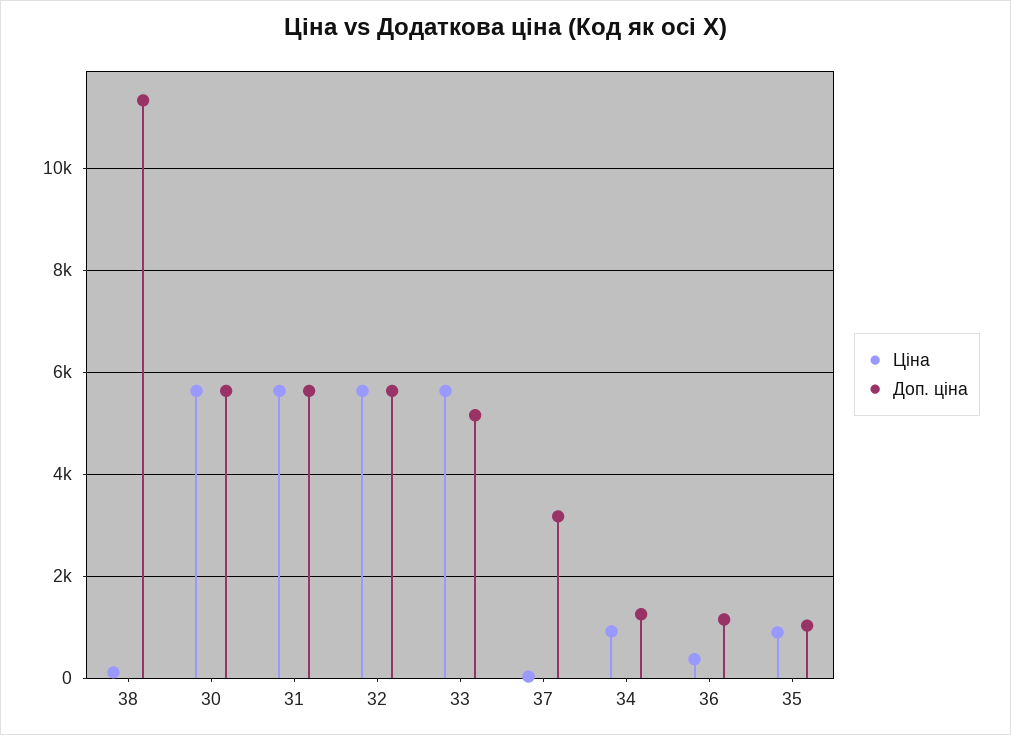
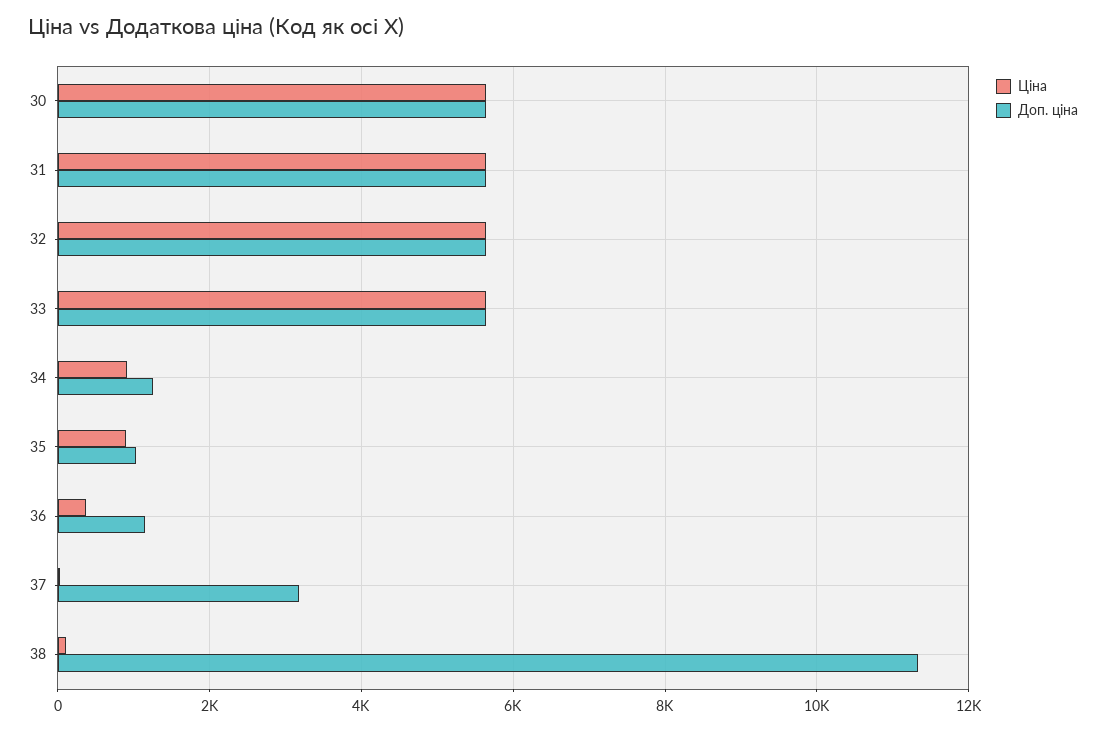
Доп. ціна, 33: 5200 -> 5600

